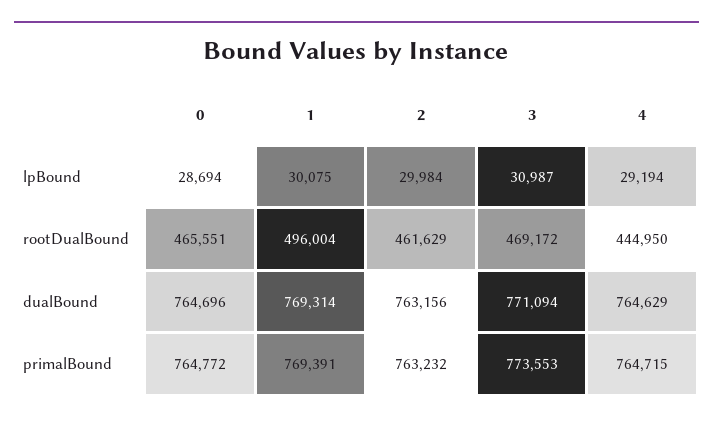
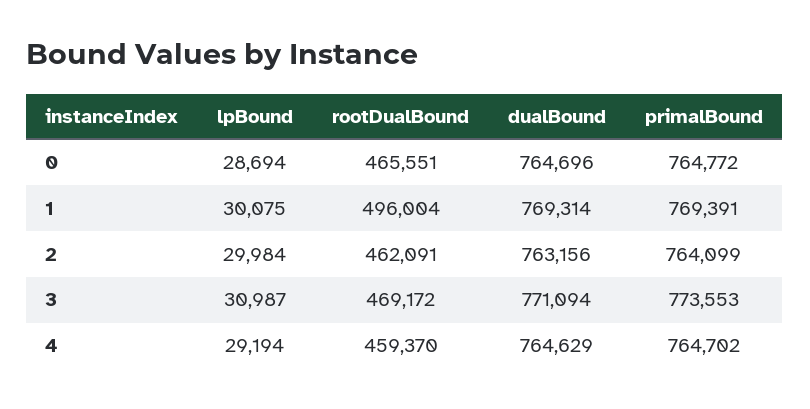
2, rootDualBound: 461629 -> 462091
4, rootDualBound: 444950 -> 459370
2, primalBound: 763232 -> 764099
4, primalBound: 764715 -> 764702

